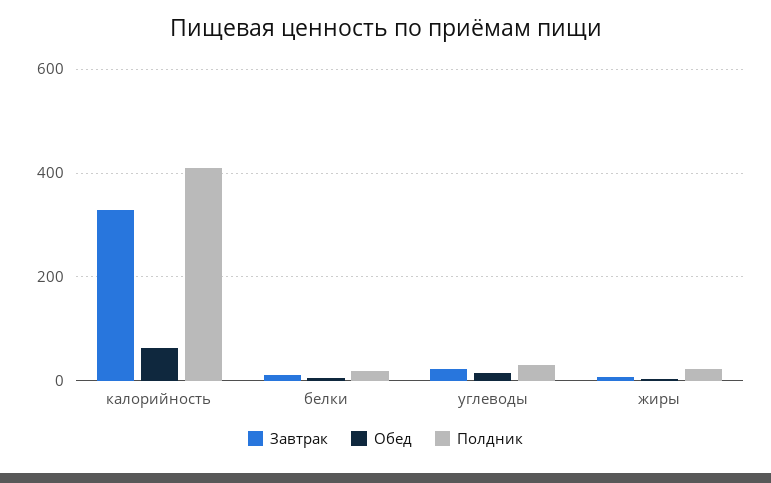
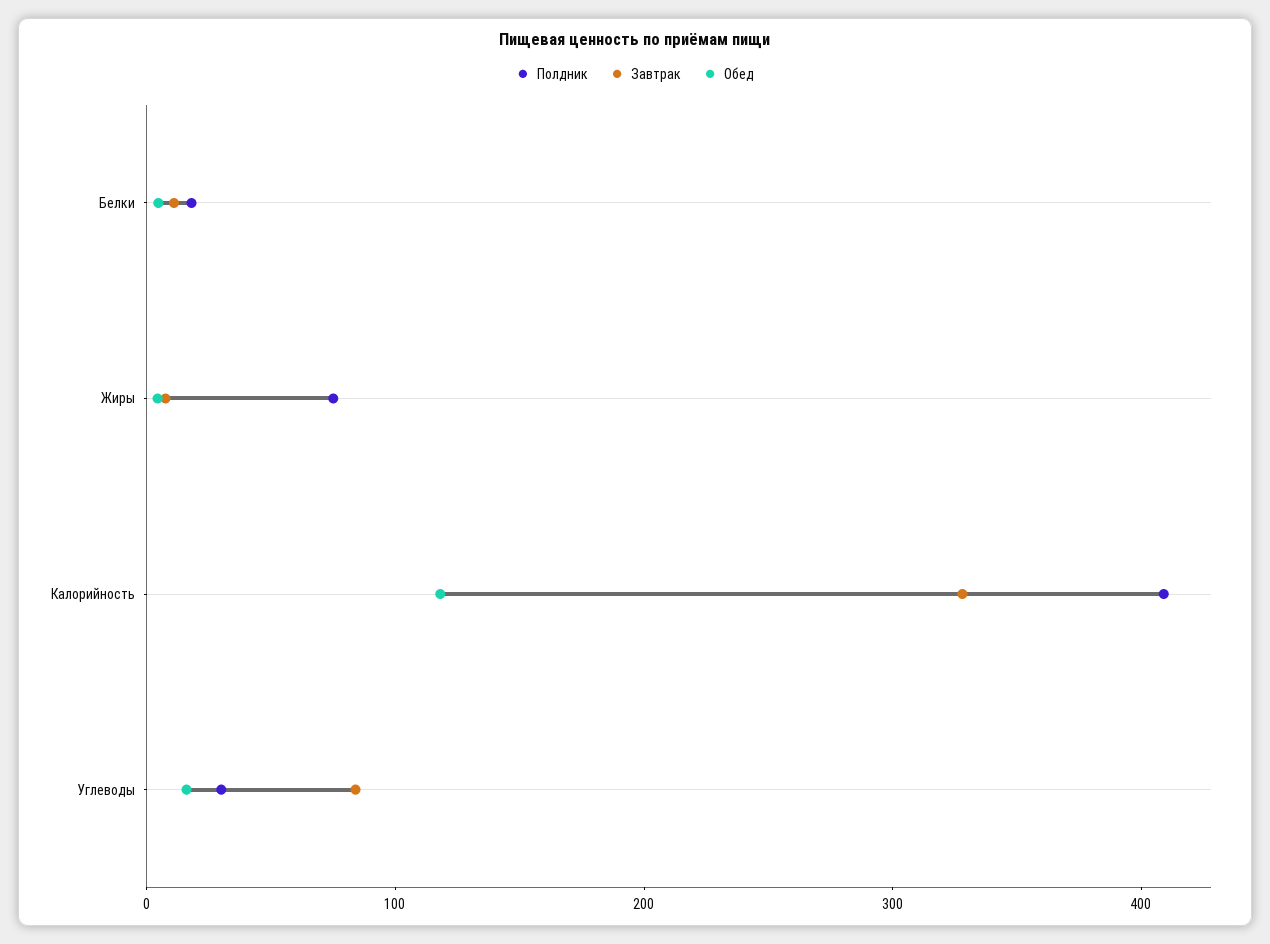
Обед, калорийность: 60 -> 120
Завтрак, углеводы: 20 -> 80
Полдник, жиры: 20 -> 80

